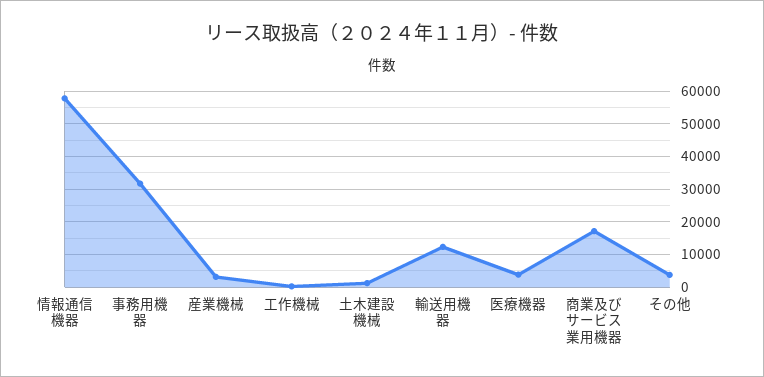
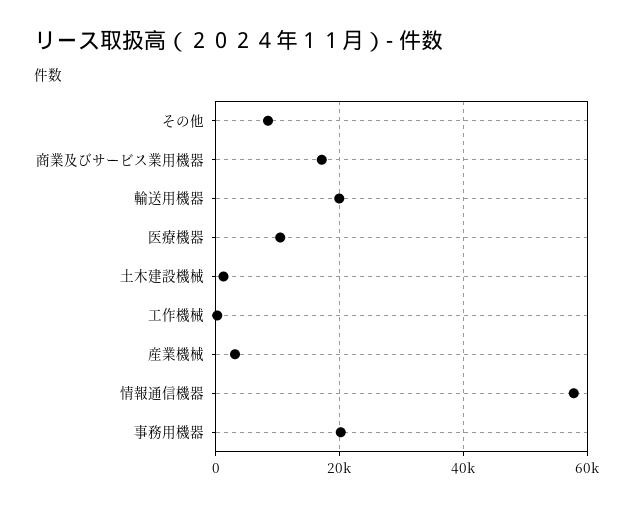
事務用機器: 32000 -> 20000
輸送用機器: 12000 -> 20000
医療機器: 4000 -> 10000
その他: 4000 -> 8000

